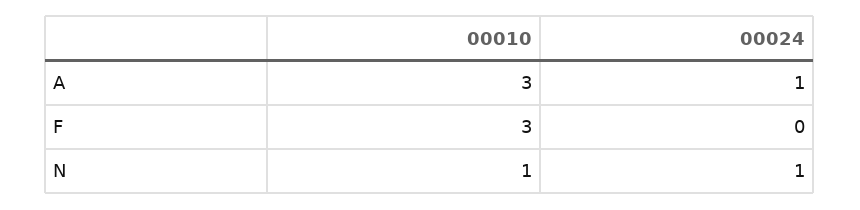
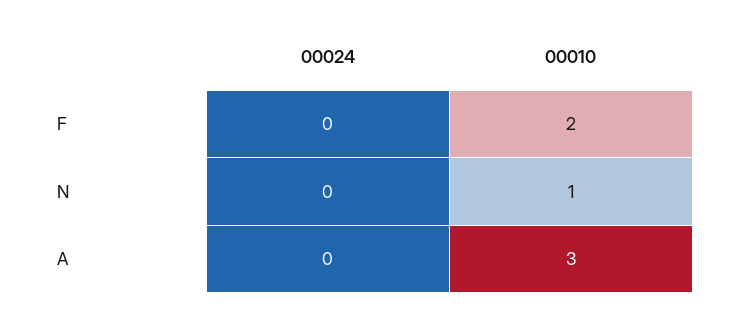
00024, A: 1 -> 0
00010, F: 3 -> 2
00024, N: 1 -> 0

